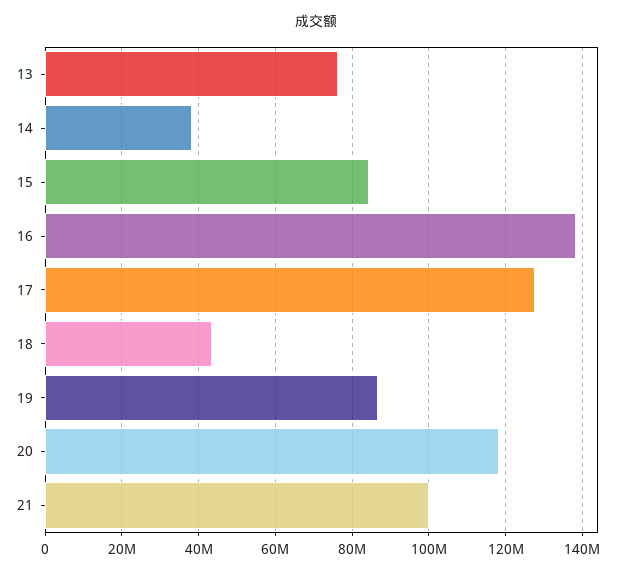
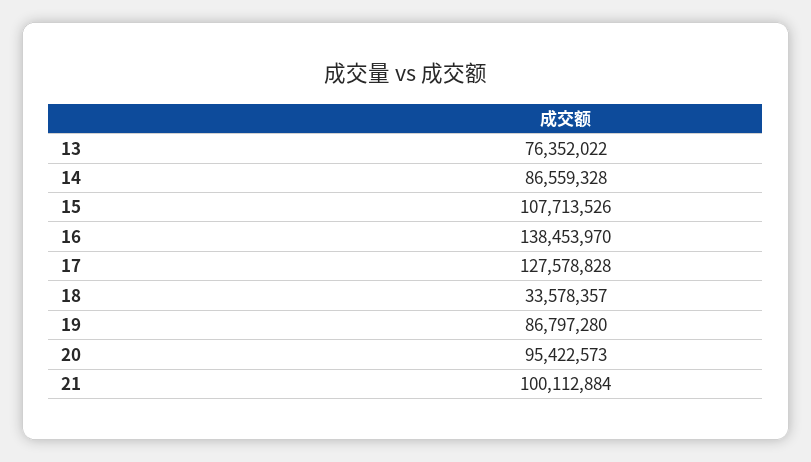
14: 38000000 -> 86559328
15: 84000000 -> 107713526
18: 44000000 -> 33578357
20: 118000000 -> 95422573

